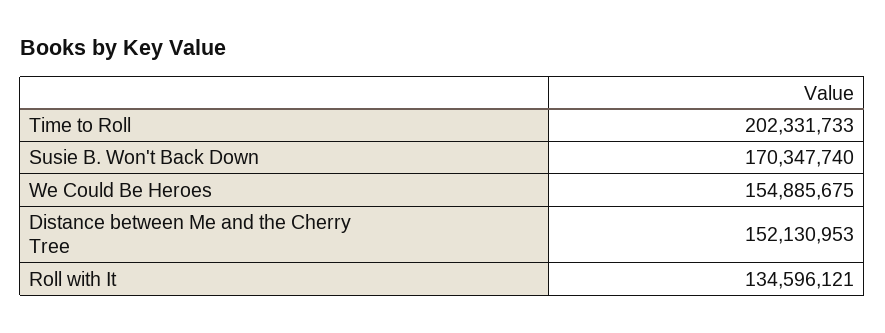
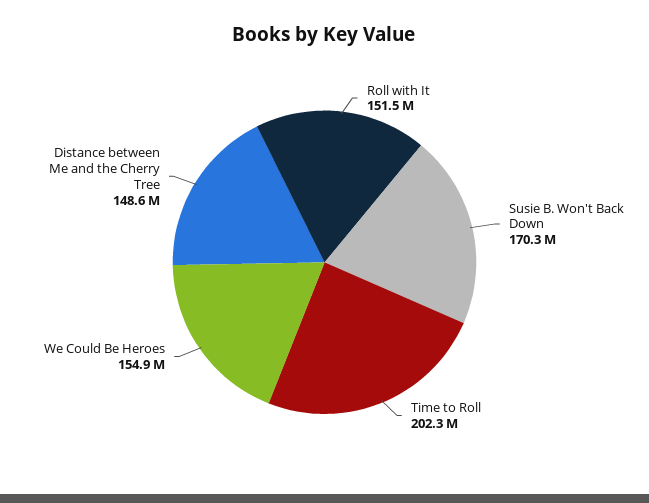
Distance between Me and the Cherry Tree: 152130953 -> 148600000
Roll with It: 134596121 -> 151500000

